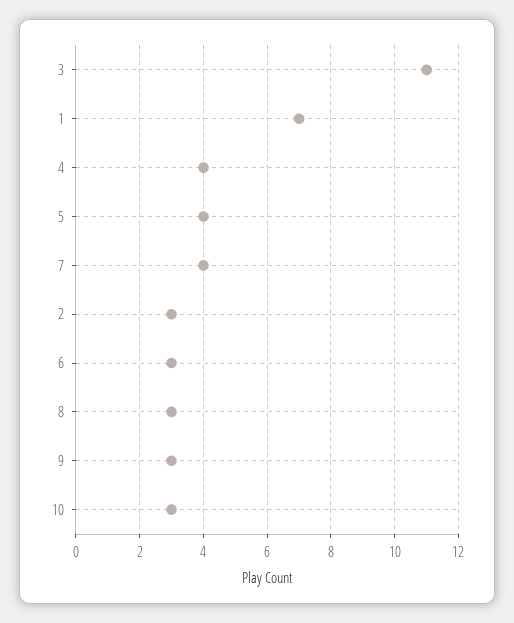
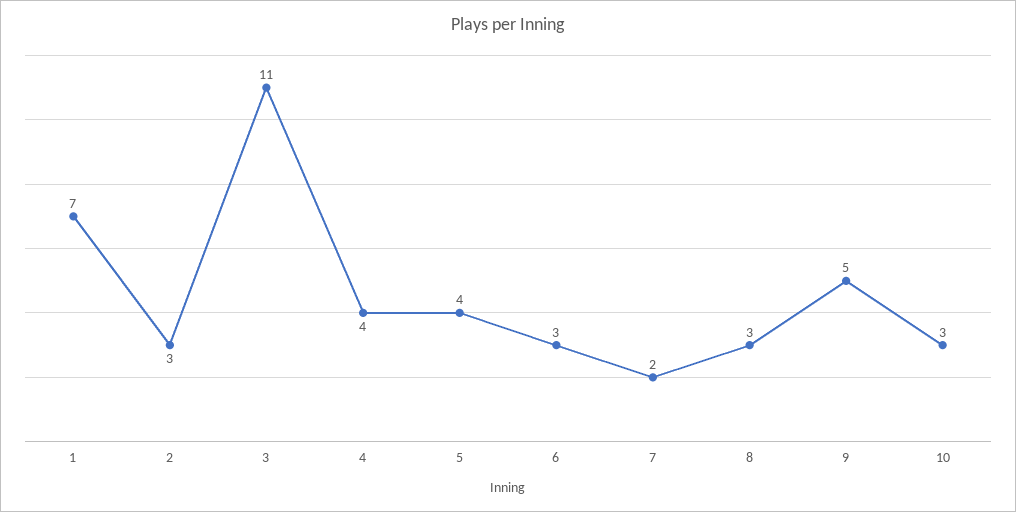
7: 4 -> 2
9: 3 -> 5

